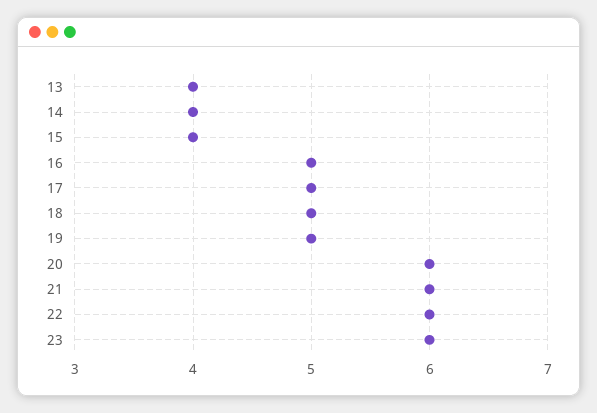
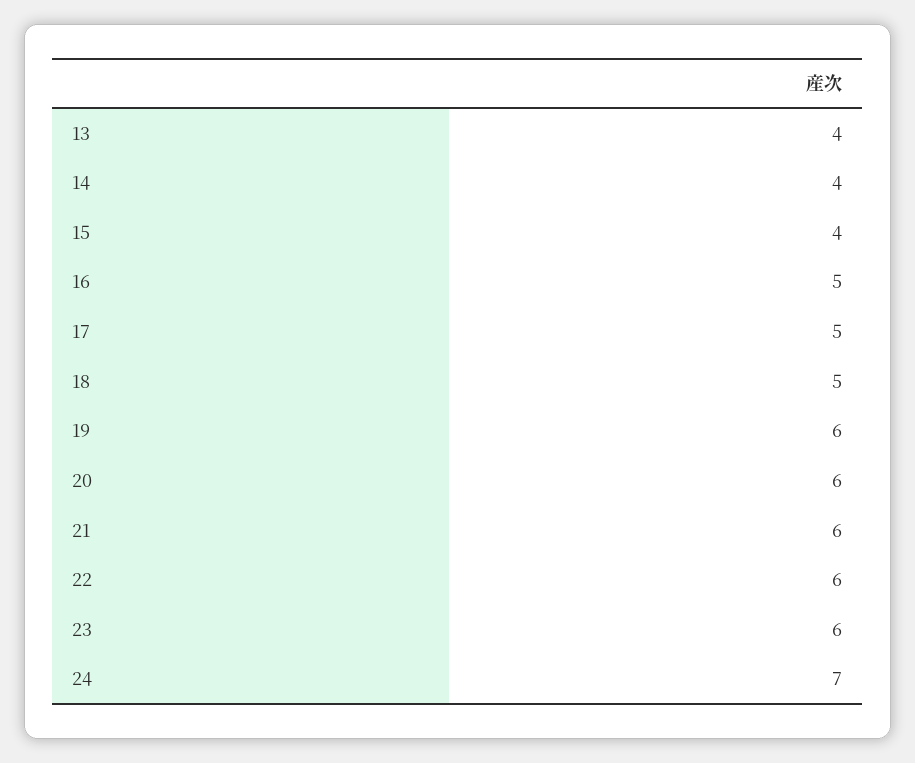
19: 5 -> 6
24: none -> 7

